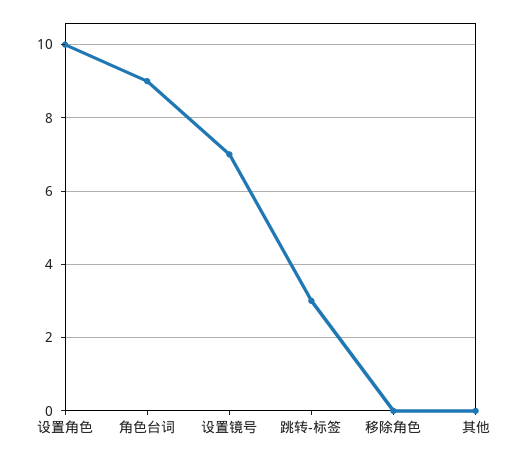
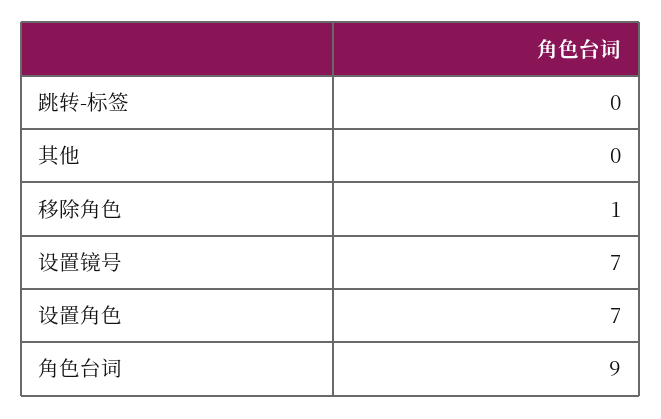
设置角色: 10 -> 7
跳转-标签: 3 -> 0
移除角色: 0 -> 1

